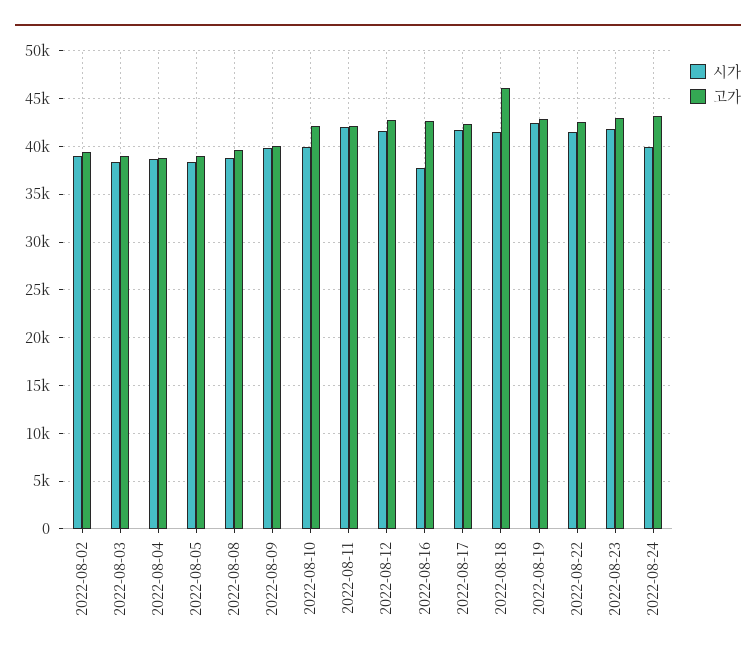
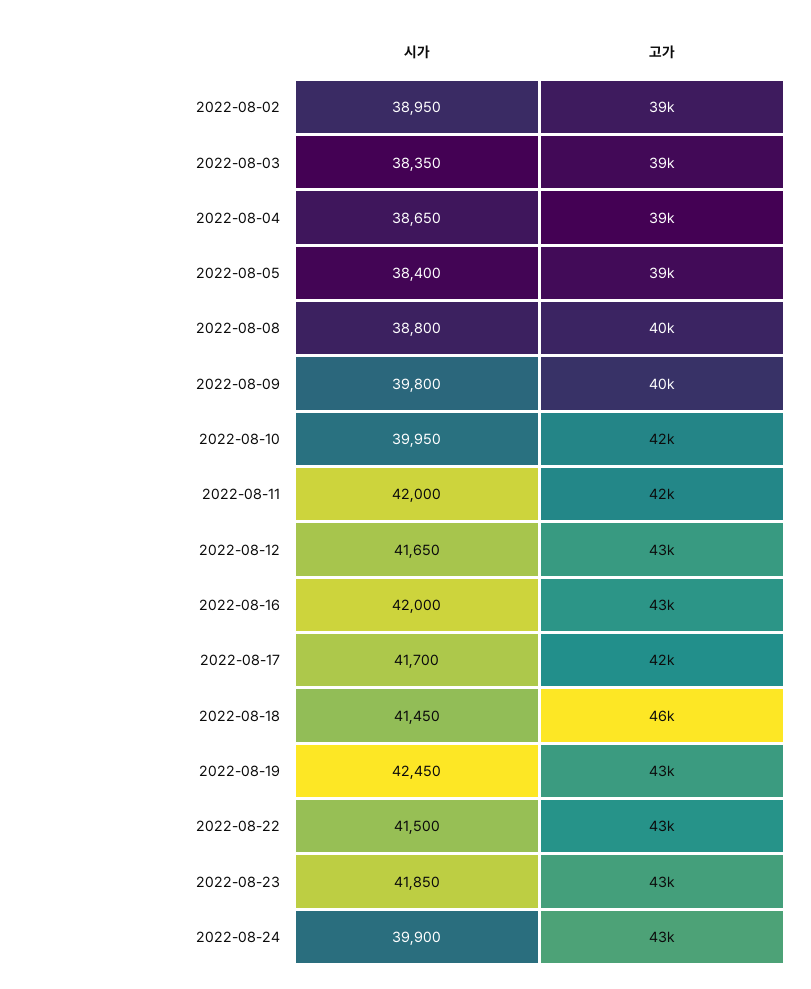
시가, 2022-08-16: 38000 -> 42000

